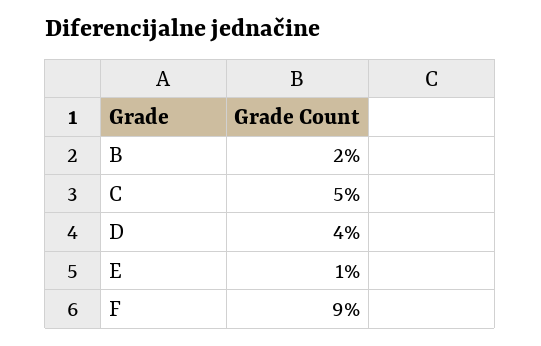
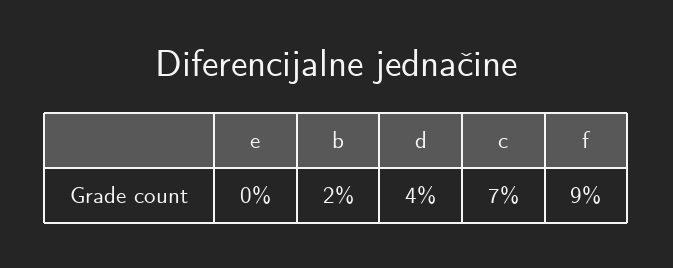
C: 5 -> 7
E: 1 -> 0

